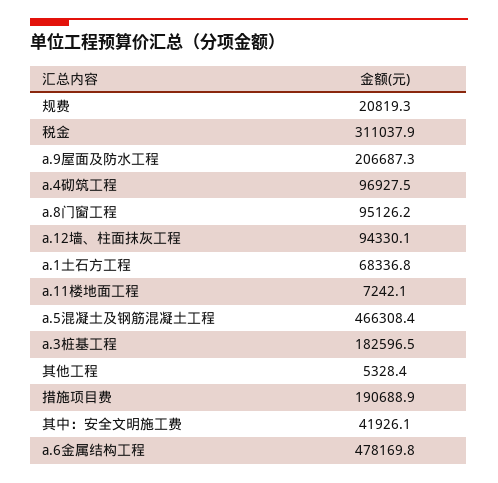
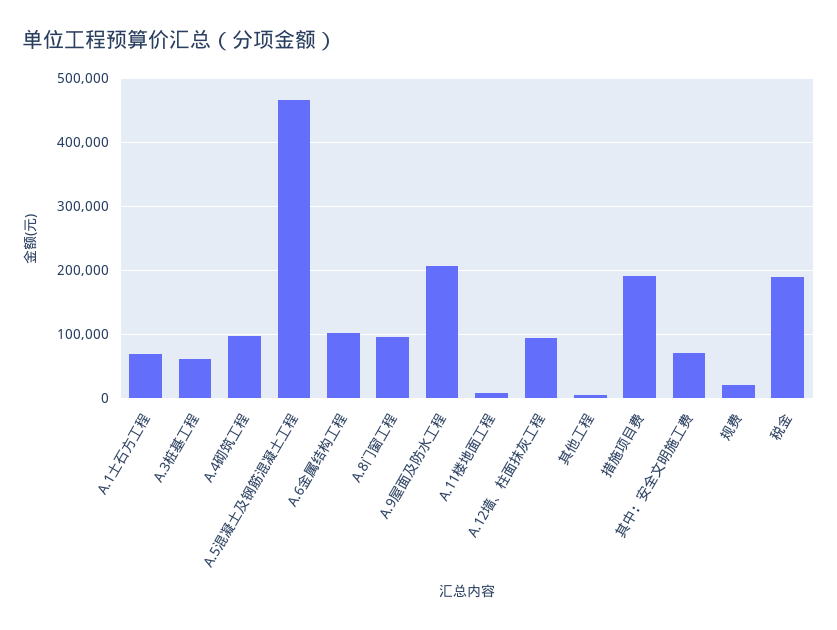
税金: 311037.9 -> 190000
a.3桩基工程: 182596.5 -> 60000
其中：安全文明施工费: 41926.1 -> 70000
a.6金属结构工程: 478169.8 -> 100000

